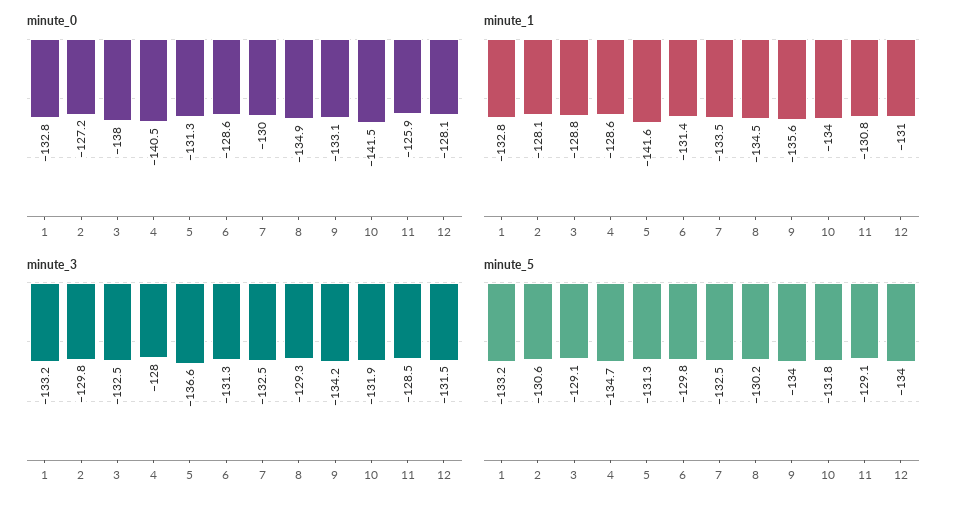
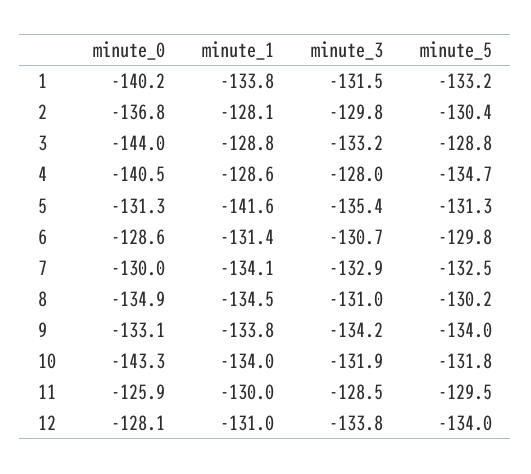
minute_0, 1: -132.8 -> -140.2
minute_0, 2: -127.2 -> -136.8
minute_0, 3: -138 -> -144
minute_0, 10: -141.5 -> -143.3
minute_1, 1: -132.8 -> -133.8
minute_1, 7: -133.5 -> -134.1
minute_1, 9: -135.6 -> -133.8
minute_1, 11: -130.8 -> -130
minute_3, 1: -133.2 -> -131.5
minute_3, 3: -132.5 -> -133.2
minute_3, 5: -136.6 -> -135.4
minute_3, 6: -131.3 -> -130.7
minute_3, 7: -132.5 -> -132.9
minute_3, 8: -129.3 -> -131
minute_3, 12: -131.5 -> -133.8
minute_5, 2: -130.6 -> -130.4
minute_5, 3: -129.1 -> -128.8
minute_5, 11: -129.1 -> -129.5

